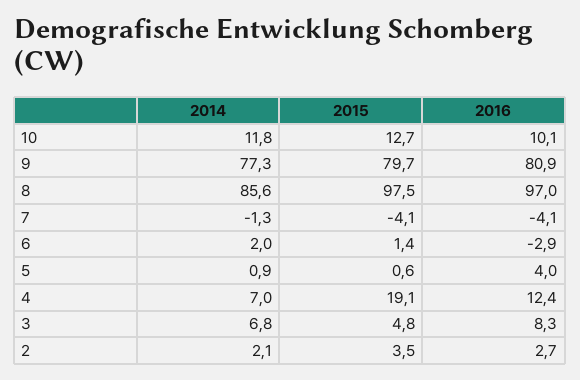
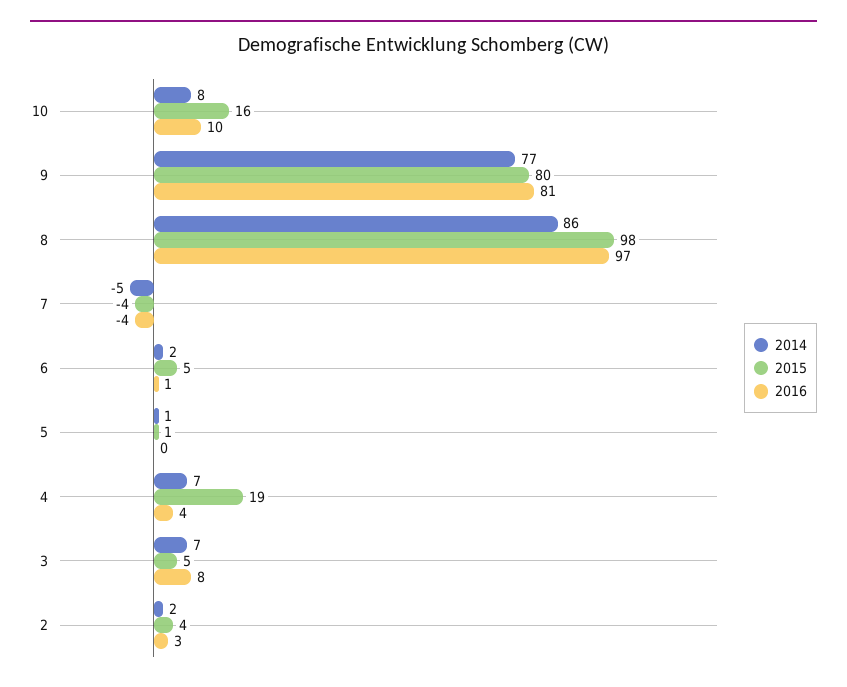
2014, 10: 11.8 -> 8
2015, 10: 12.7 -> 16
2014, 7: -1.3 -> -5
2015, 6: 1.4 -> 5
2016, 6: -2.9 -> 1
2016, 5: 4 -> 0
2016, 4: 12.4 -> 4

